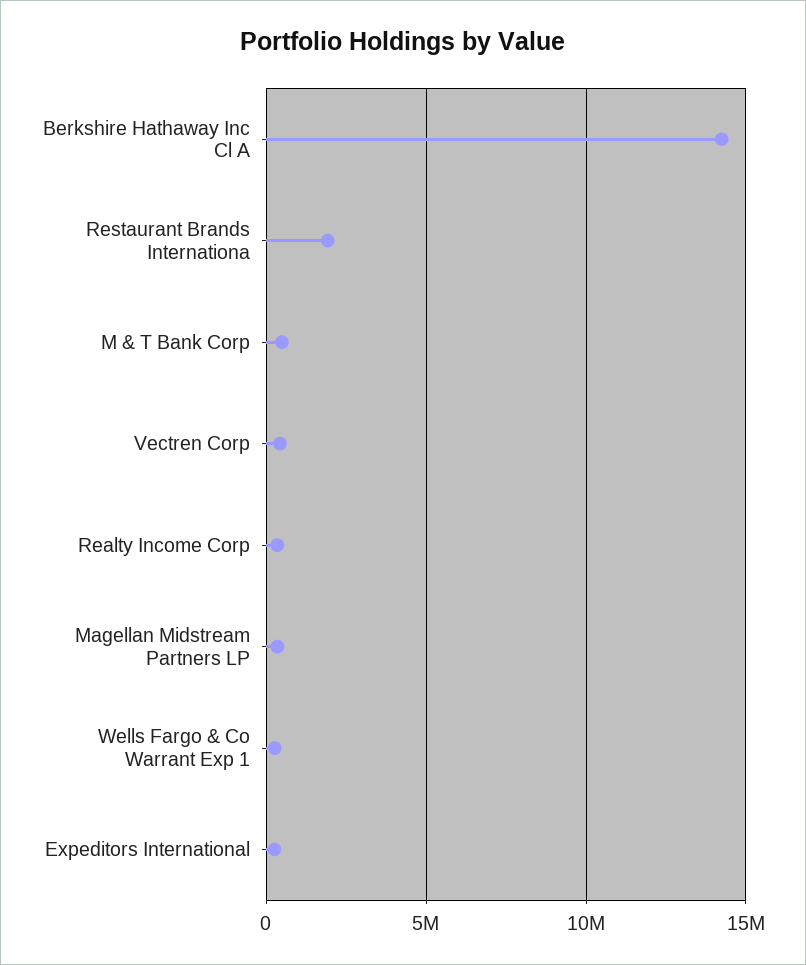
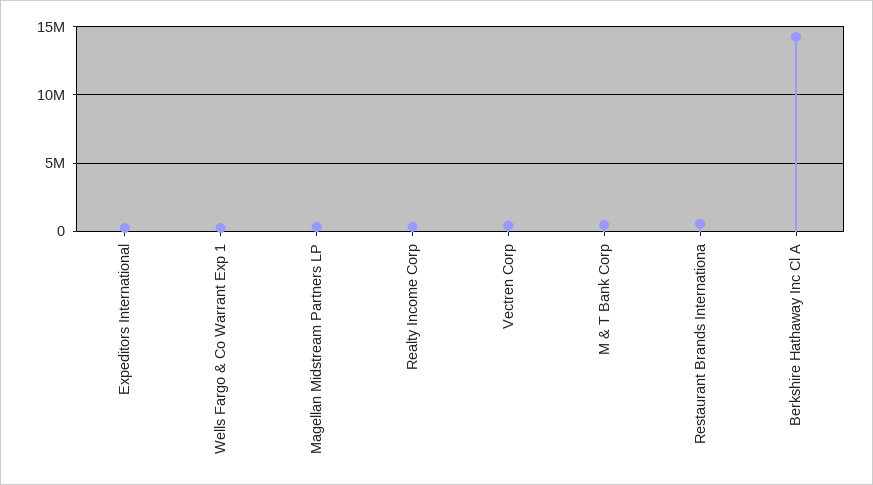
Restaurant Brands Internationa: 2000000 -> 500000

